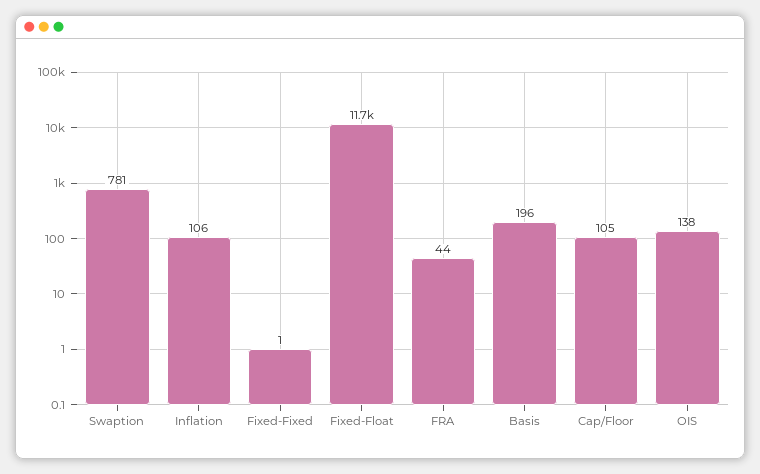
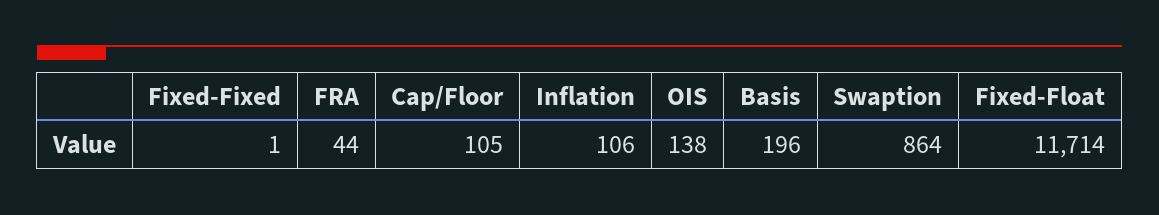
Swaption: 781 -> 864

